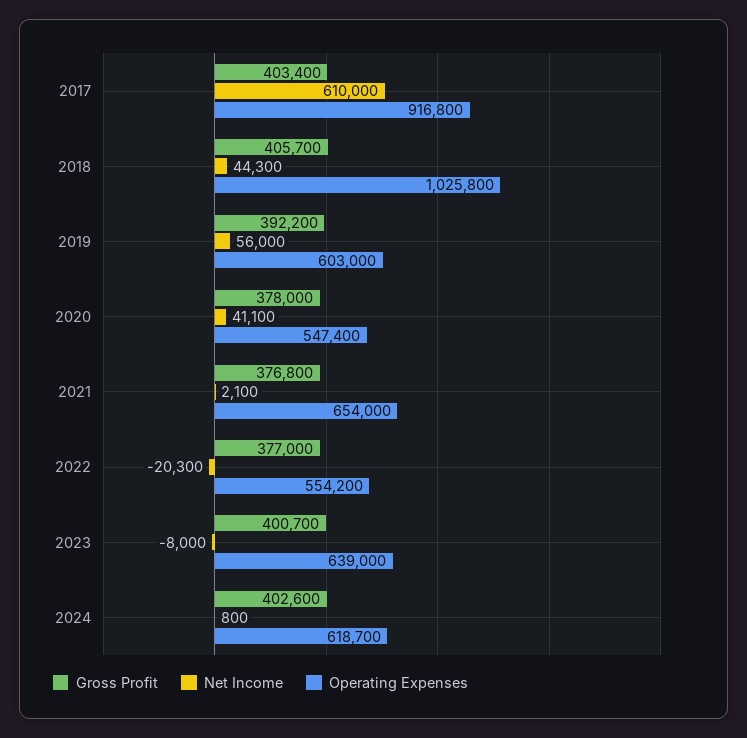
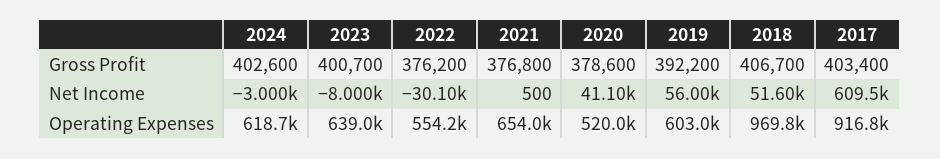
Net Income, 2017: 610000 -> 609500
Gross Profit, 2018: 405700 -> 406700
Net Income, 2018: 44300 -> 51600
Operating Expenses, 2018: 1025800 -> 969800
Gross Profit, 2020: 378000 -> 378600
Operating Expenses, 2020: 547400 -> 520000
Net Income, 2021: 2100 -> 500
Gross Profit, 2022: 377000 -> 376200
Net Income, 2022: -20300 -> -30100
Net Income, 2024: 800 -> -3000

